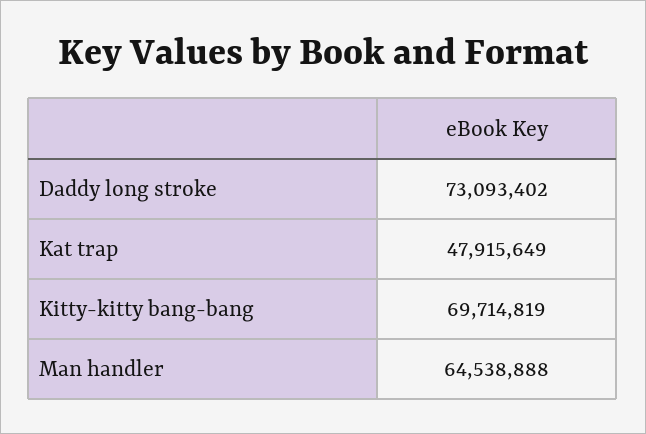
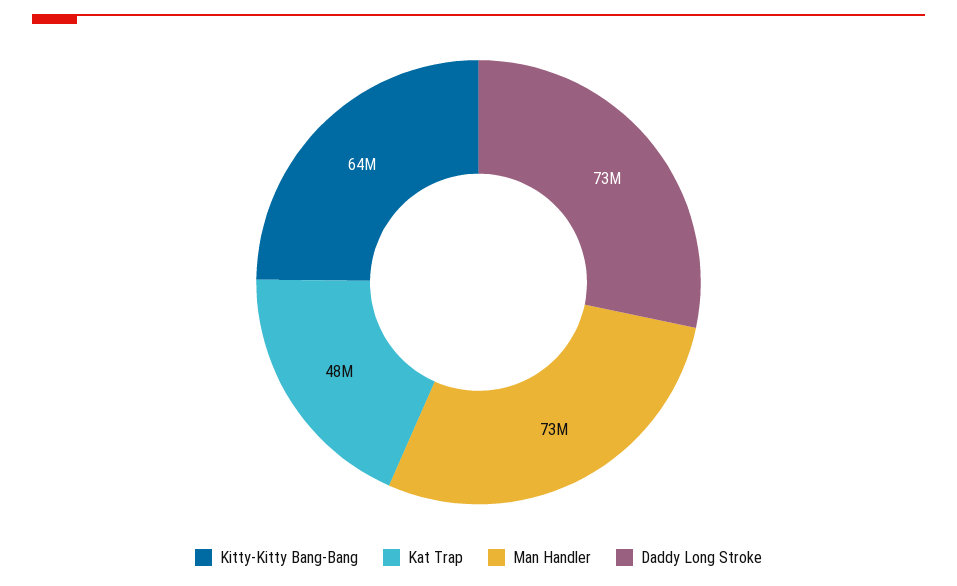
Kitty-kitty bang-bang: 69714819 -> 64000000
Man handler: 64538888 -> 73000000

